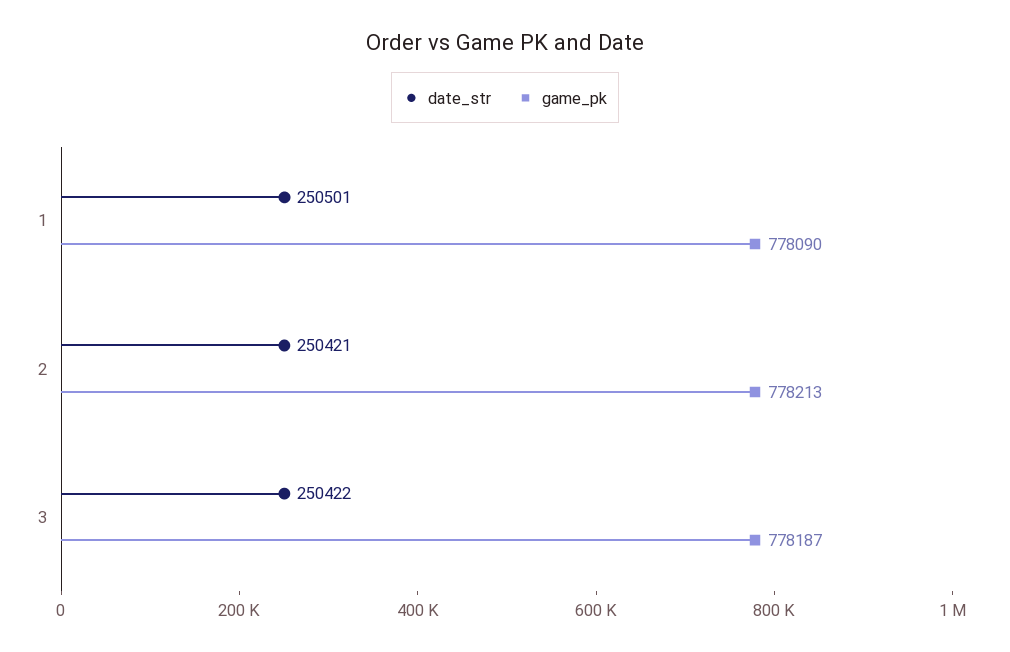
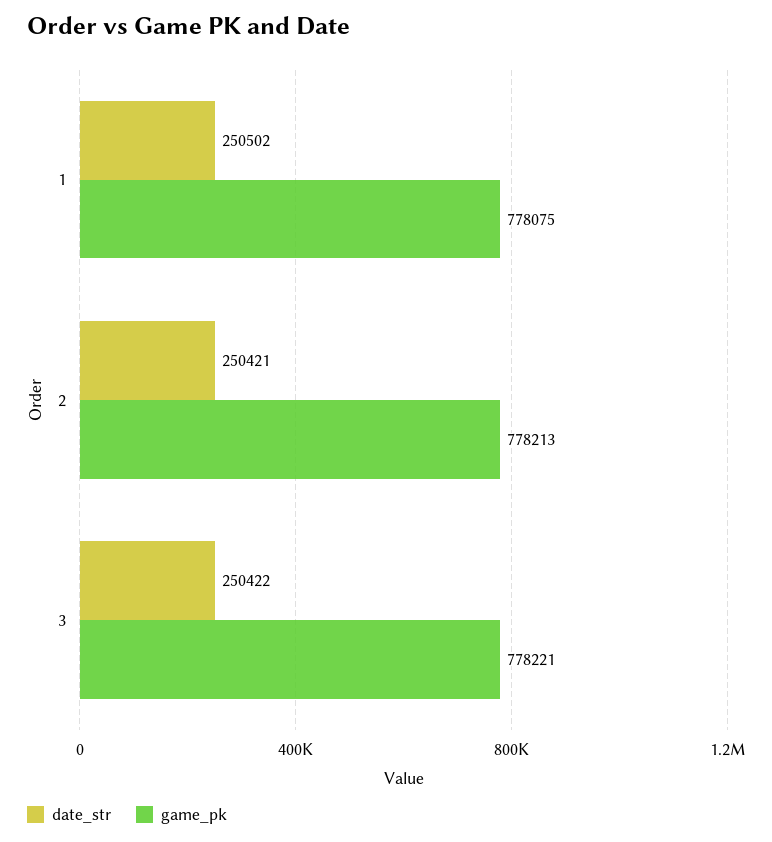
date_str, 1: 250501 -> 250502
game_pk, 1: 778090 -> 778075
game_pk, 3: 778187 -> 778221

